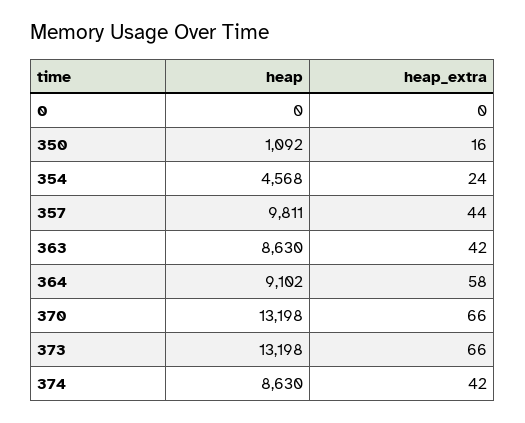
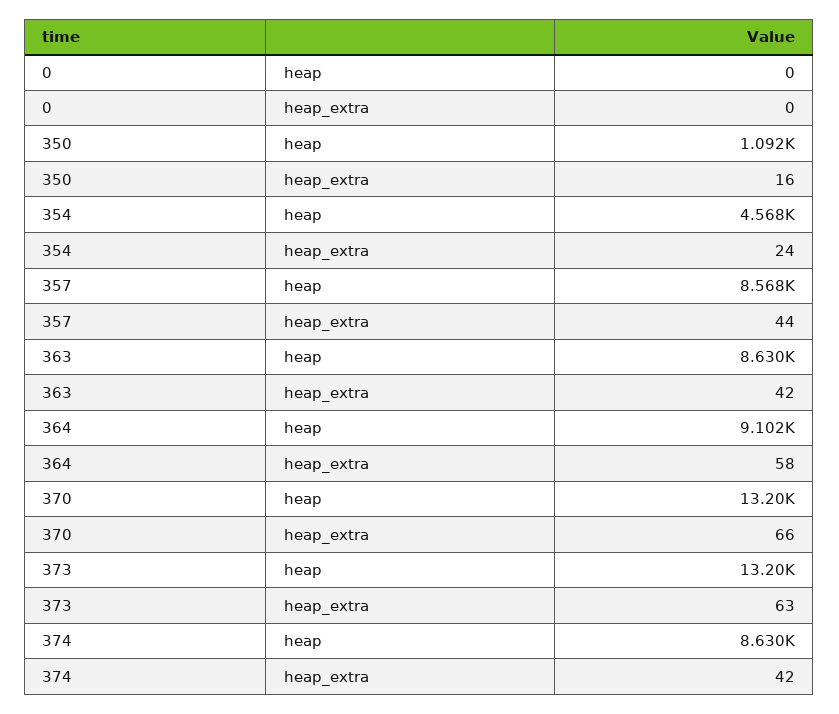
heap, 357: 9811 -> 8568
heap_extra, 373: 66 -> 63

